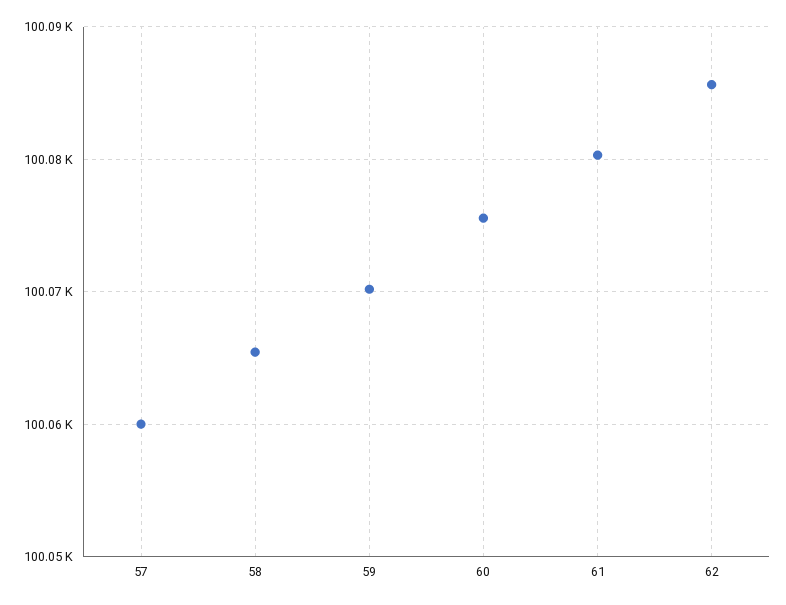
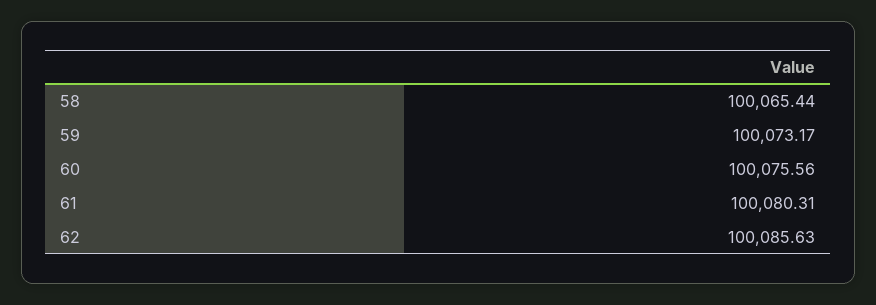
57: 100060 -> none
59: 100070 -> 100073.17

